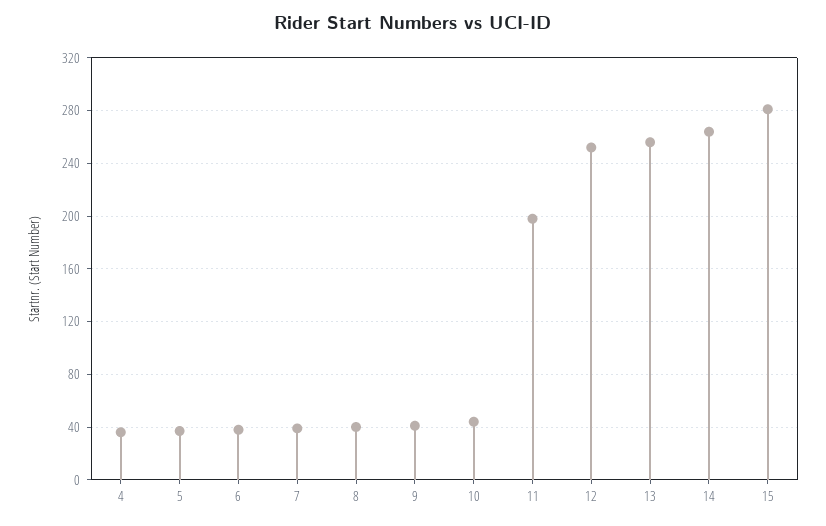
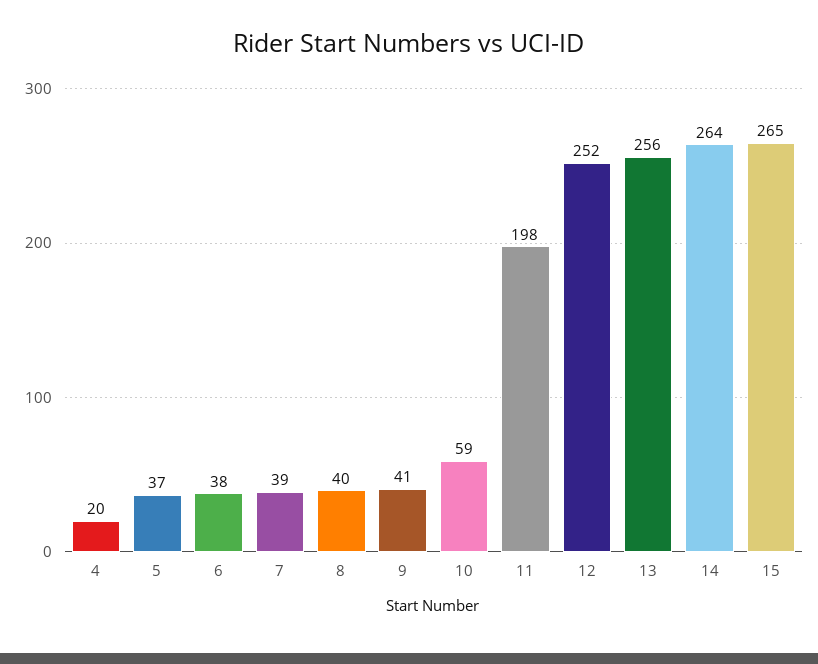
4: 35 -> 20
10: 45 -> 59
15: 280 -> 265

